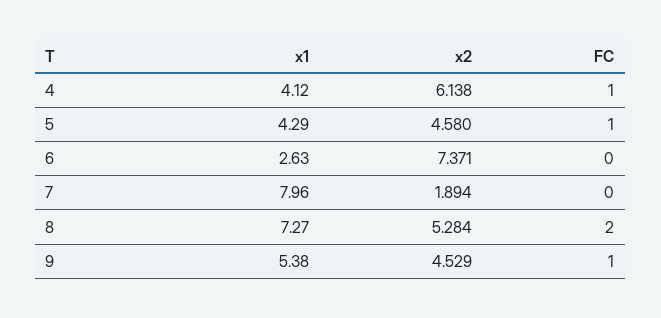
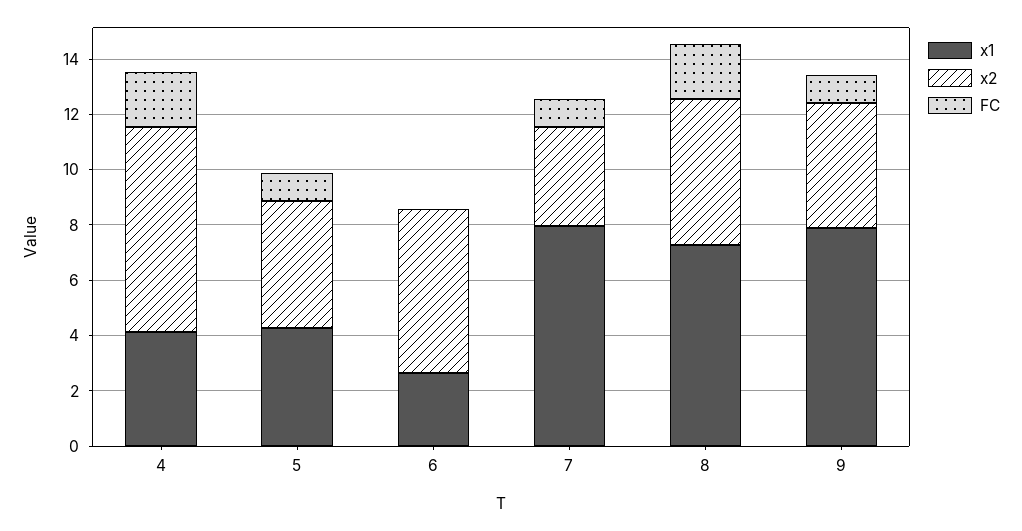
x2, 4: 6.138 -> 7.5
FC, 4: 1 -> 2
x2, 6: 7.371 -> 6
x2, 7: 1.894 -> 3.5
FC, 7: 0 -> 1
x1, 9: 5.38 -> 8

